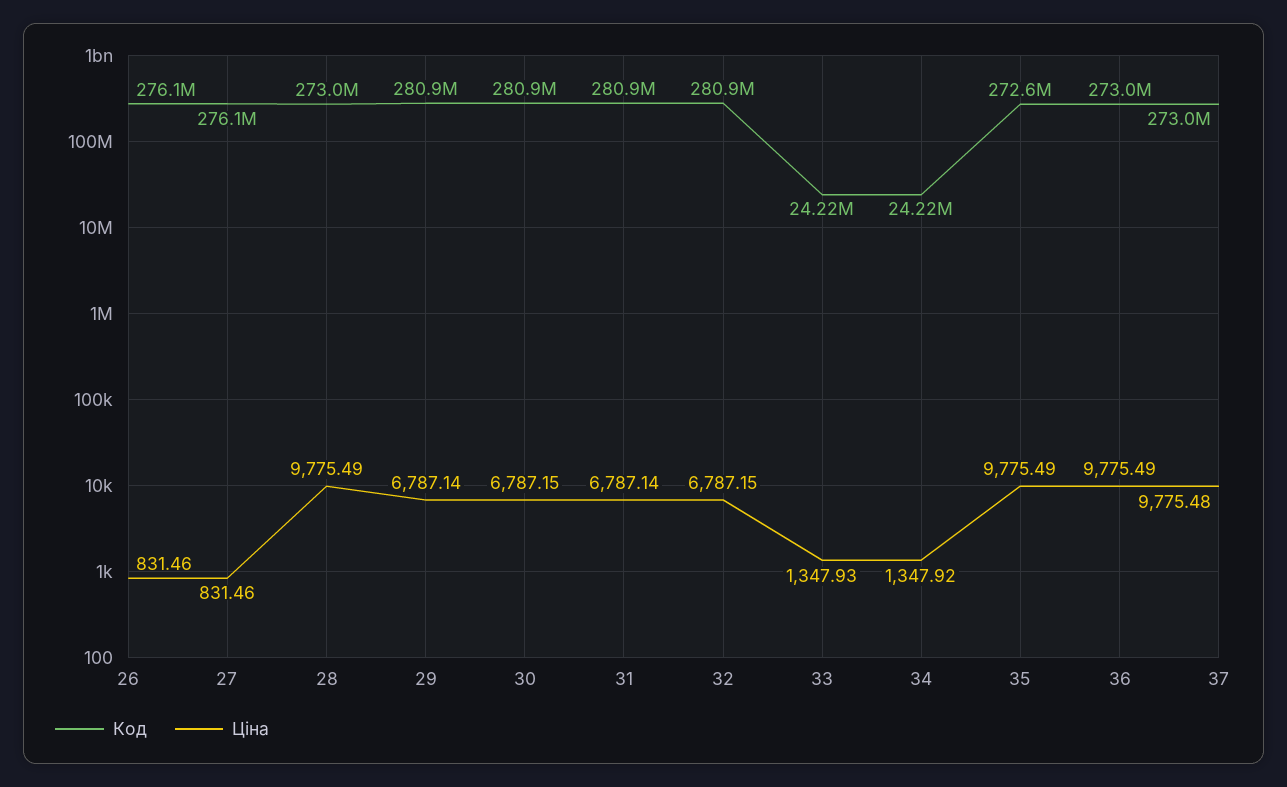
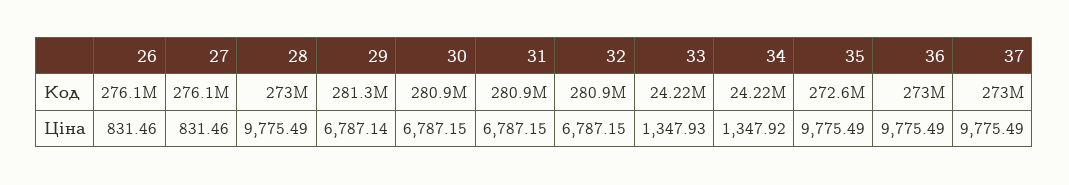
Код, 29: 280900000 -> 281300000
Ціна, 31: 6787.14 -> 6787.15
Ціна, 37: 9775.48 -> 9775.49

